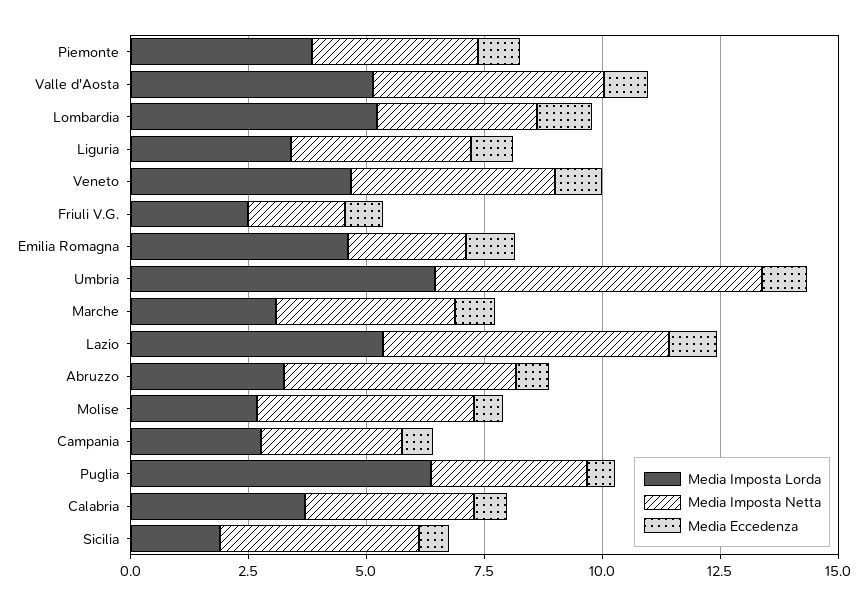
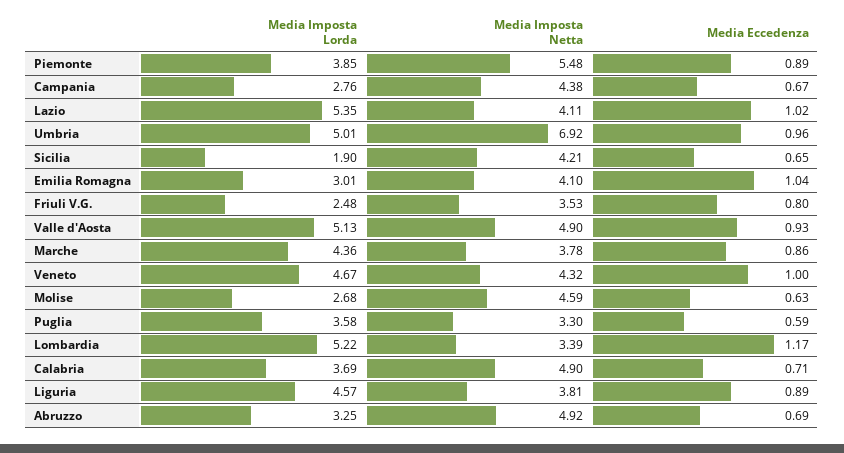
Media Imposta Netta, Piemonte: 3.5 -> 5.48
Media Imposta Lorda, Liguria: 3.5 -> 4.57
Media Imposta Netta, Friuli V.G.: 2 -> 3.53
Media Imposta Lorda, Emilia Romagna: 4.5 -> 3.01
Media Imposta Netta, Emilia Romagna: 2.5 -> 4.1
Media Imposta Lorda, Umbria: 6.5 -> 5.01
Media Imposta Lorda, Marche: 3 -> 4.36
Media Imposta Netta, Lazio: 6 -> 4.11
Media Imposta Netta, Campania: 3 -> 4.38
Media Imposta Lorda, Puglia: 6.5 -> 3.58
Media Imposta Netta, Calabria: 3.5 -> 4.9

